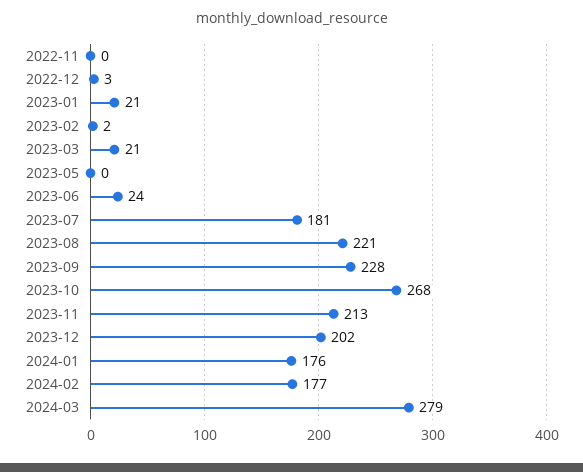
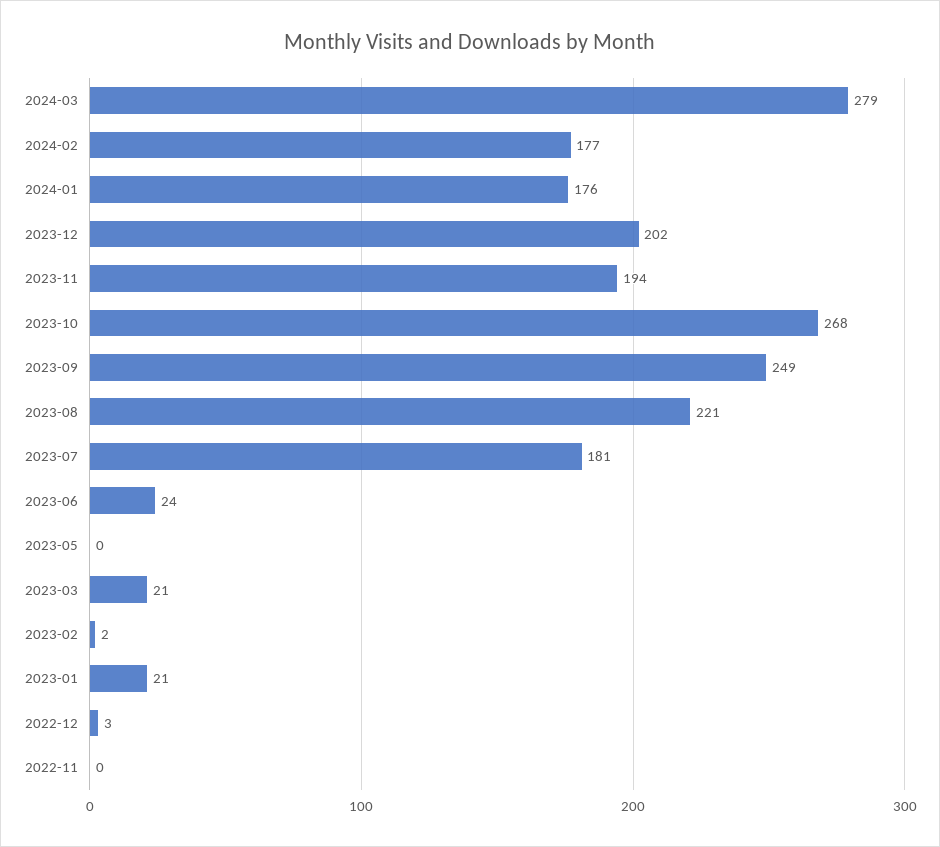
2023-09: 228 -> 249
2023-11: 213 -> 194

